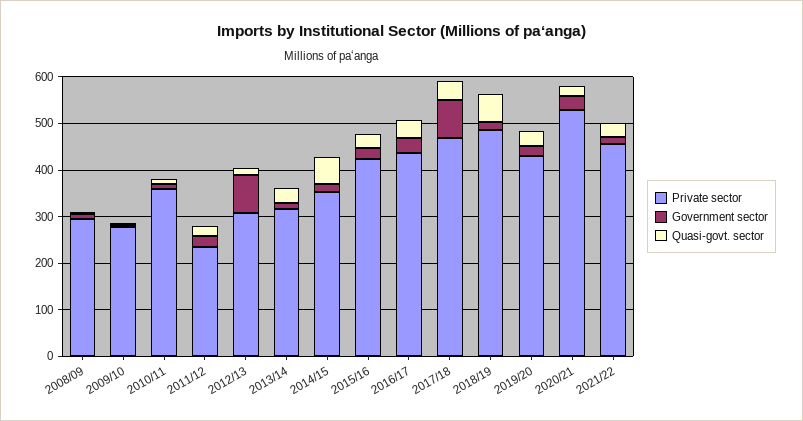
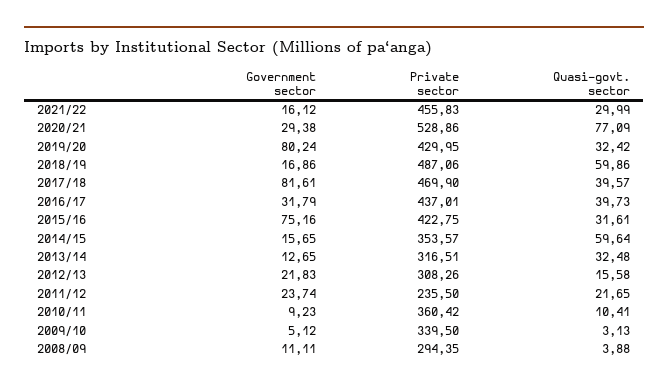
Private sector, 2009/10: 280 -> 339.5
Government sector, 2012/13: 80 -> 21.83
Government sector, 2015/16: 20 -> 75.16
Government sector, 2019/20: 20 -> 80.24
Quasi-govt. sector, 2020/21: 20 -> 77.09

